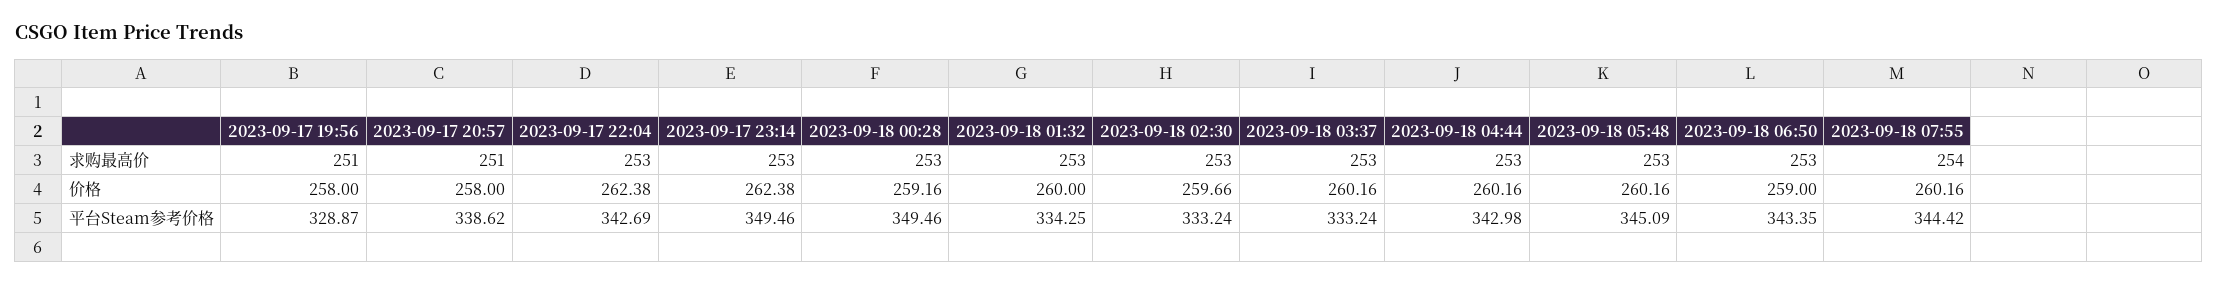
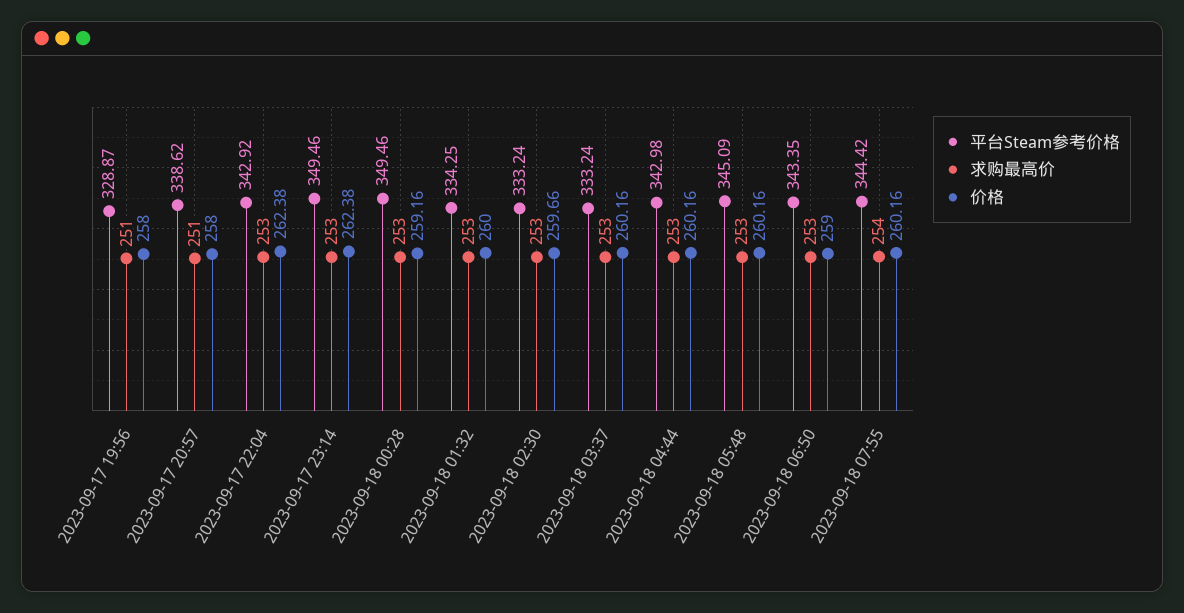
平台Steam参考价格, 2023-09-17 22:04: 342.69 -> 342.92

